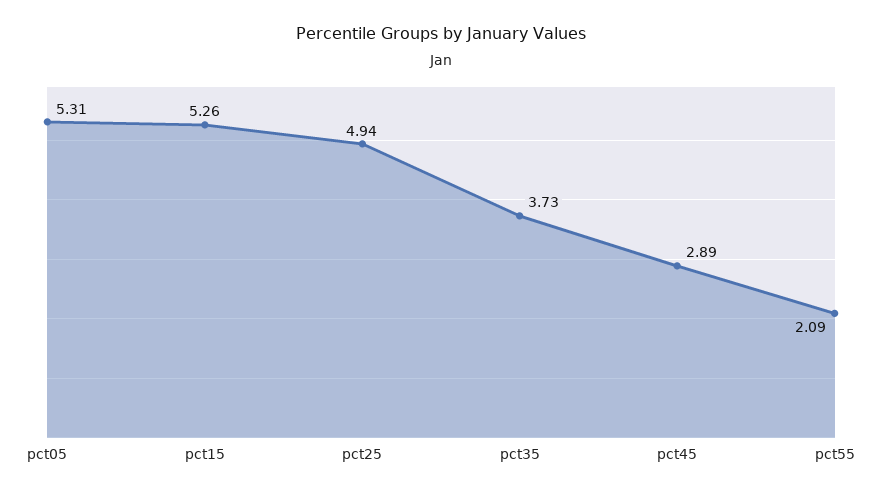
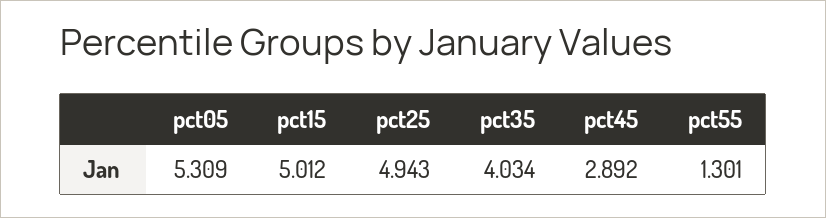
pct15: 5.26 -> 5.012
pct35: 3.73 -> 4.034
pct55: 2.09 -> 1.301

